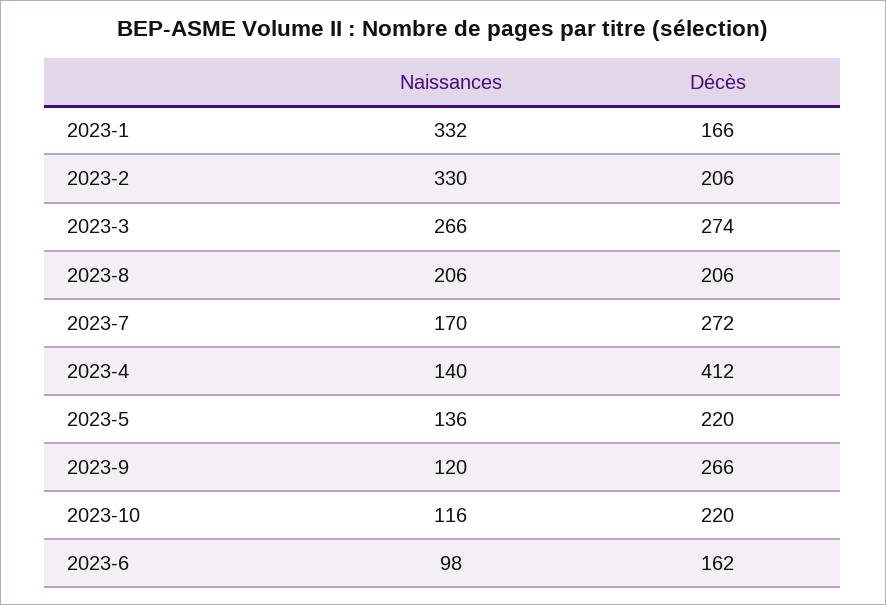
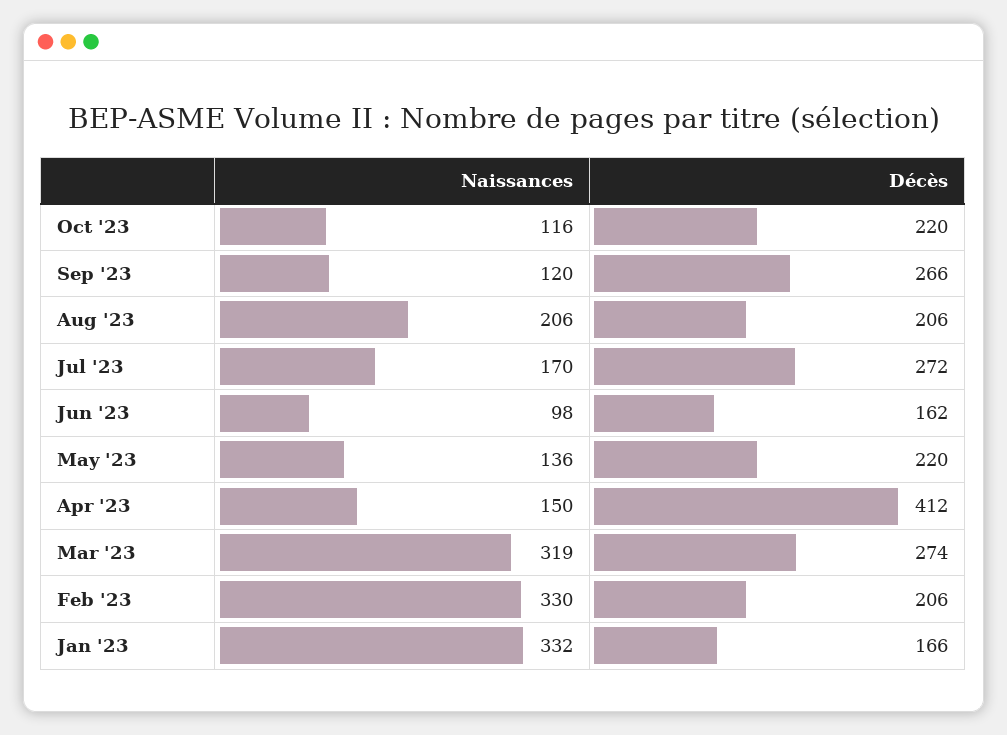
Naissances, 2023-3: 266 -> 319
Naissances, 2023-4: 140 -> 150

